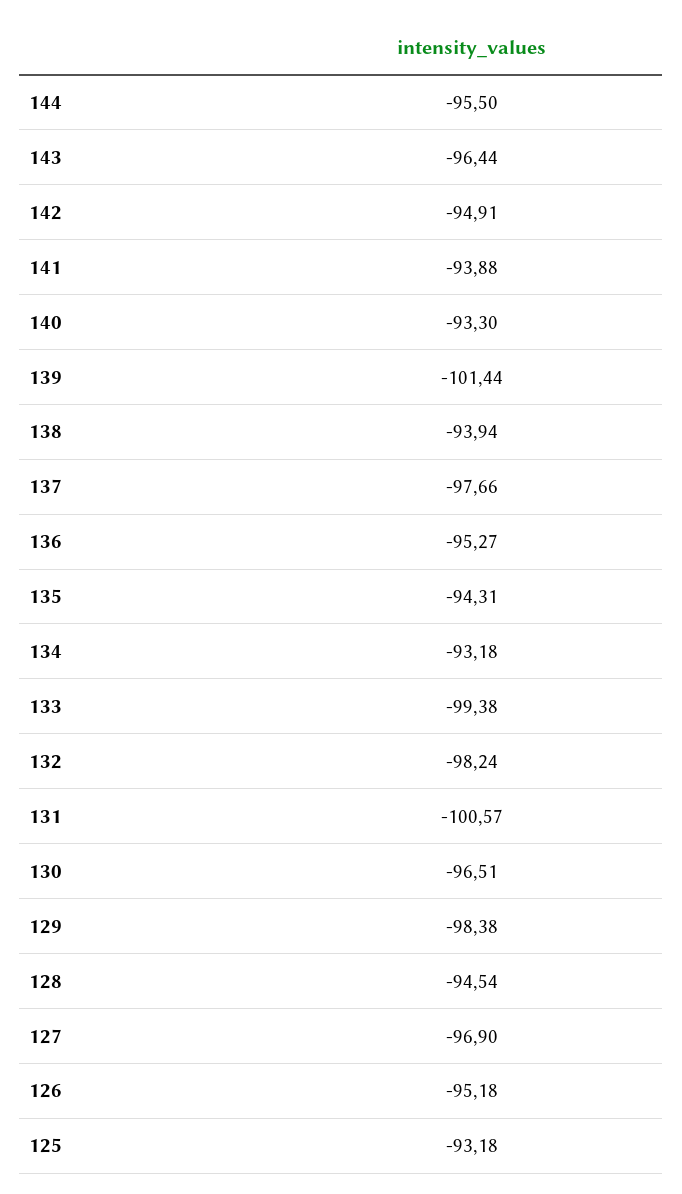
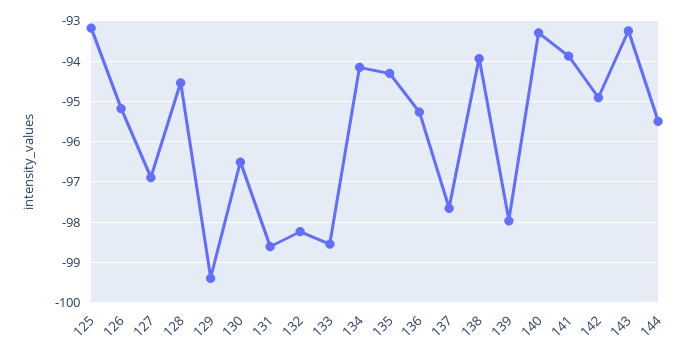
143: -96.44 -> -93.2
139: -101.44 -> -98
134: -93.18 -> -94.2
133: -99.38 -> -98.6
131: -100.57 -> -98.6
129: -98.38 -> -99.4

